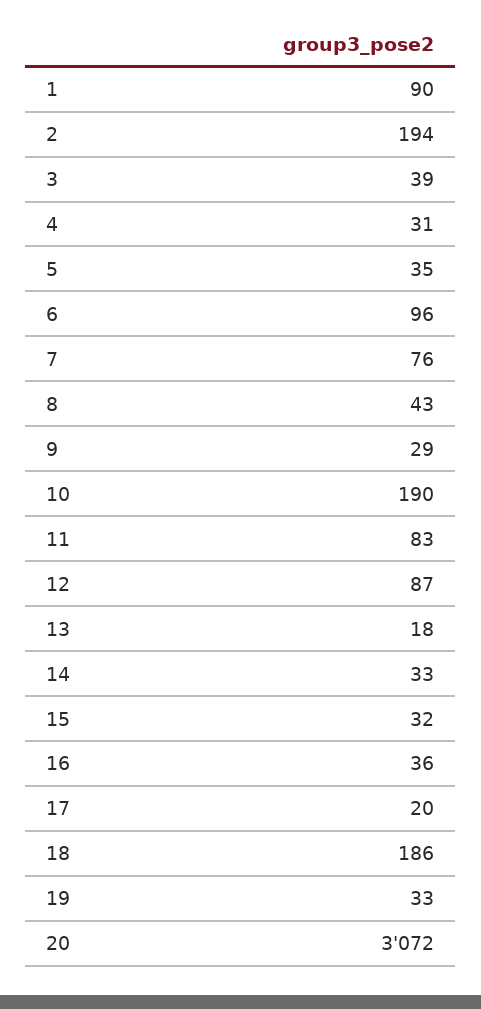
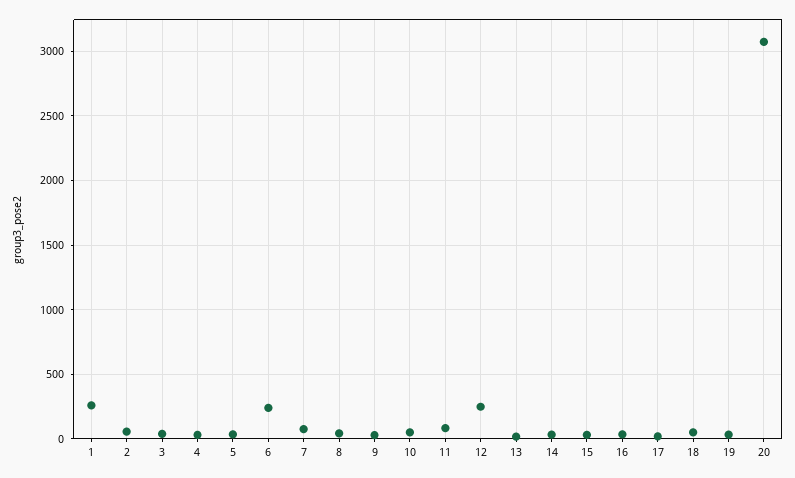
1: 90 -> 250
2: 194 -> 50
6: 96 -> 250
10: 190 -> 50
12: 87 -> 250
18: 186 -> 50

